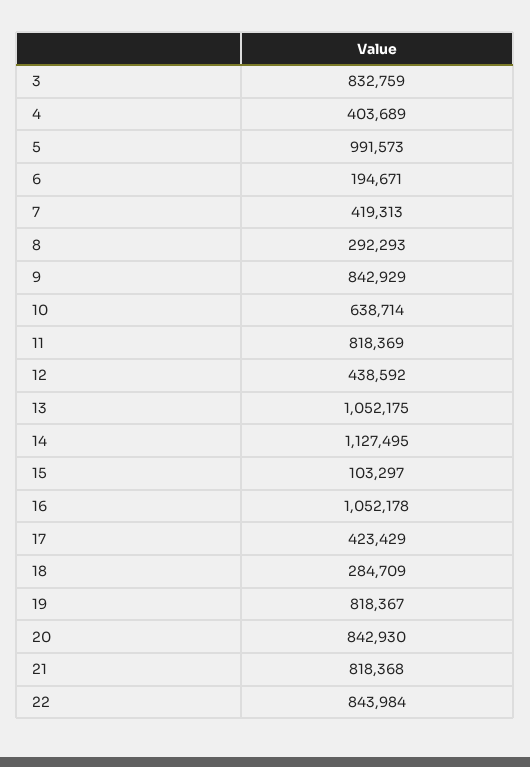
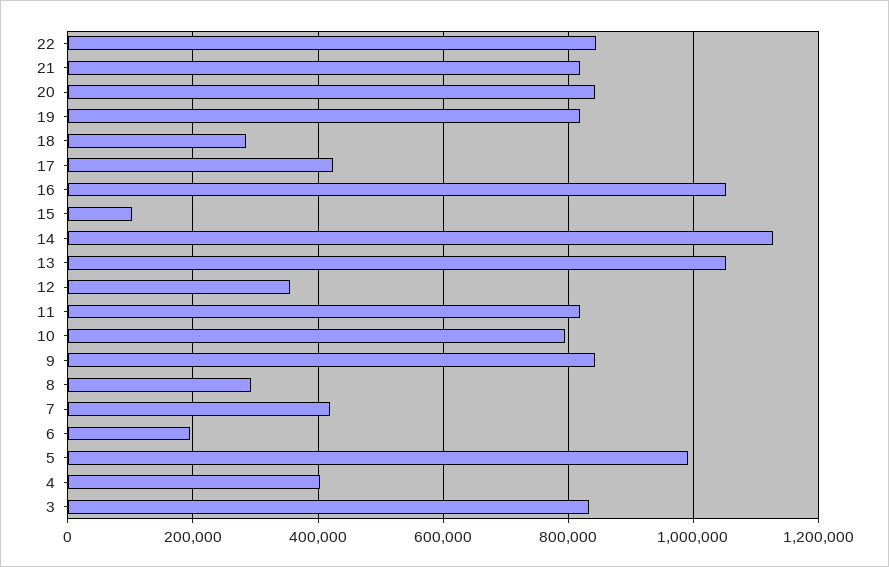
10: 638714 -> 800000
12: 438592 -> 360000

